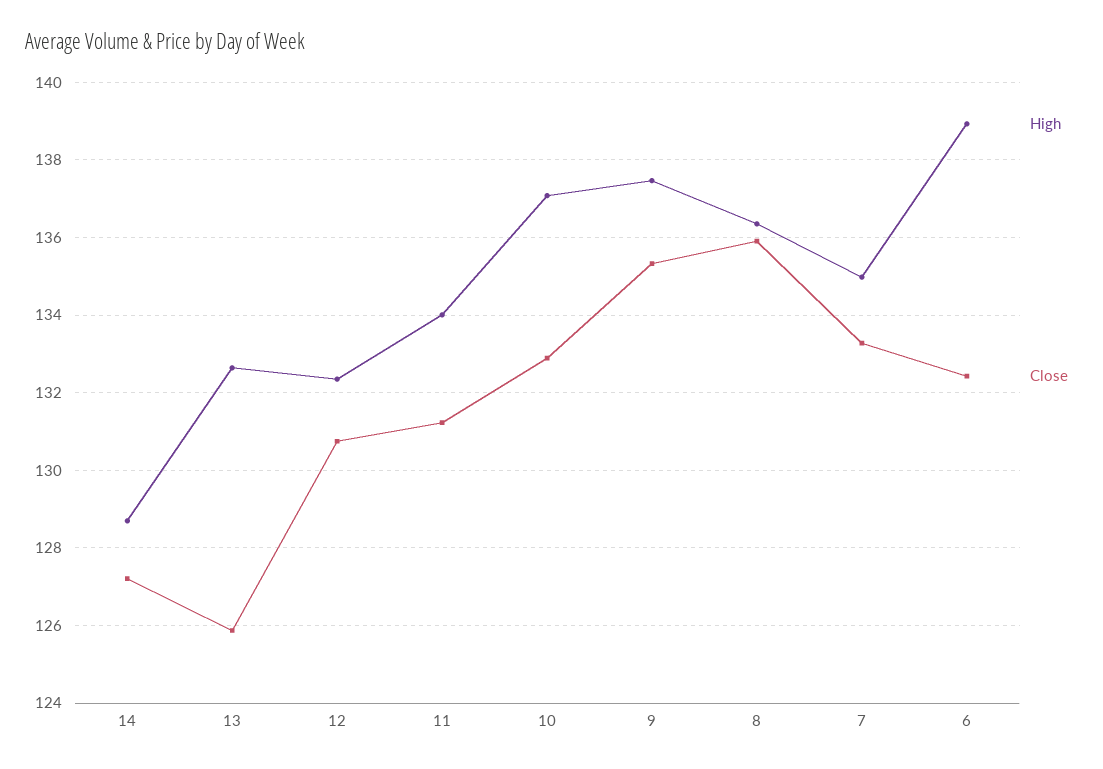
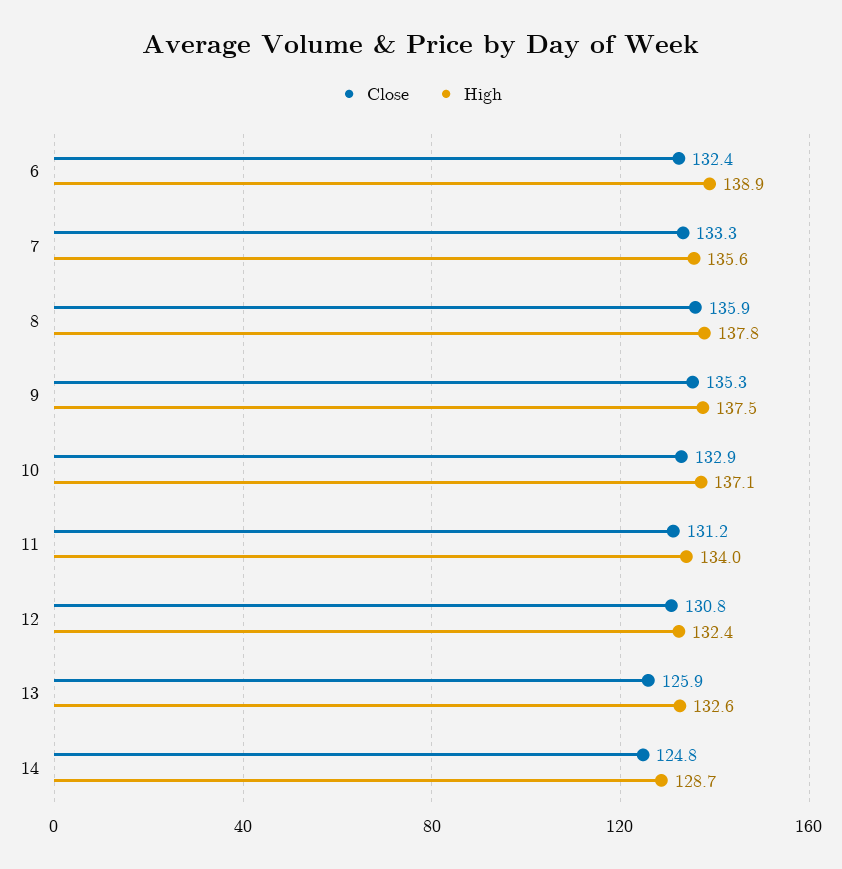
Close, 14: 127.2 -> 124.8
High, 8: 136.4 -> 137.8
High, 7: 135 -> 135.6

